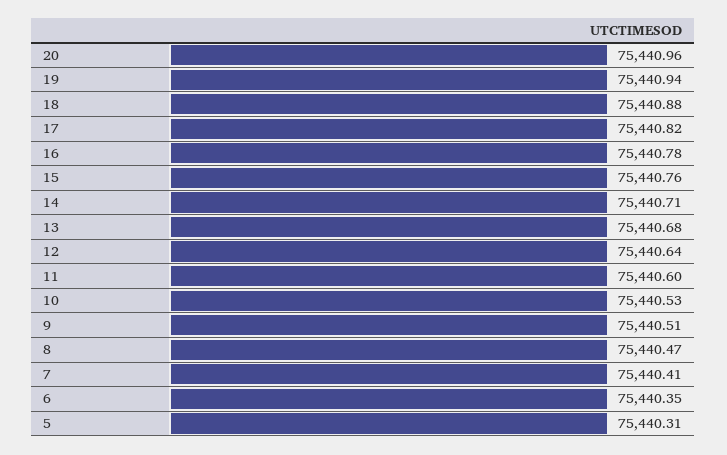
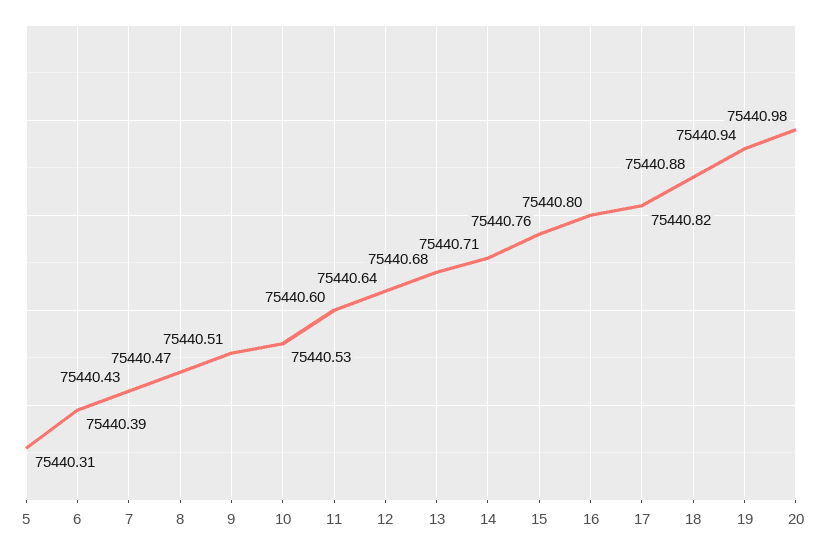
20: 75440.96 -> 75440.98
16: 75440.78 -> 75440.8
7: 75440.41 -> 75440.43
6: 75440.35 -> 75440.39

